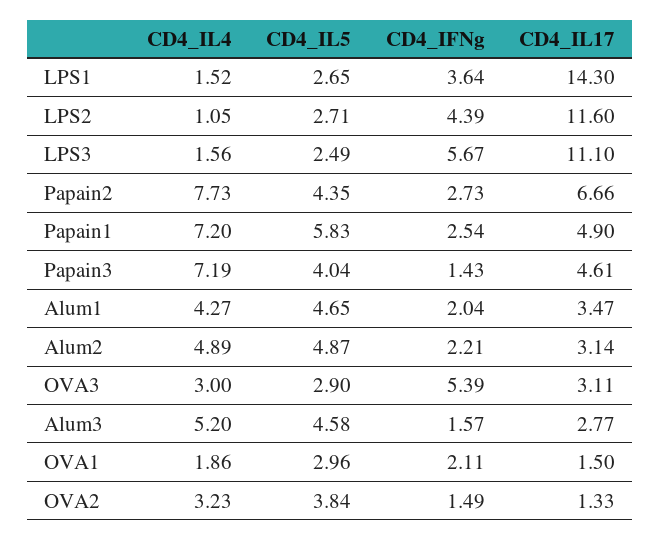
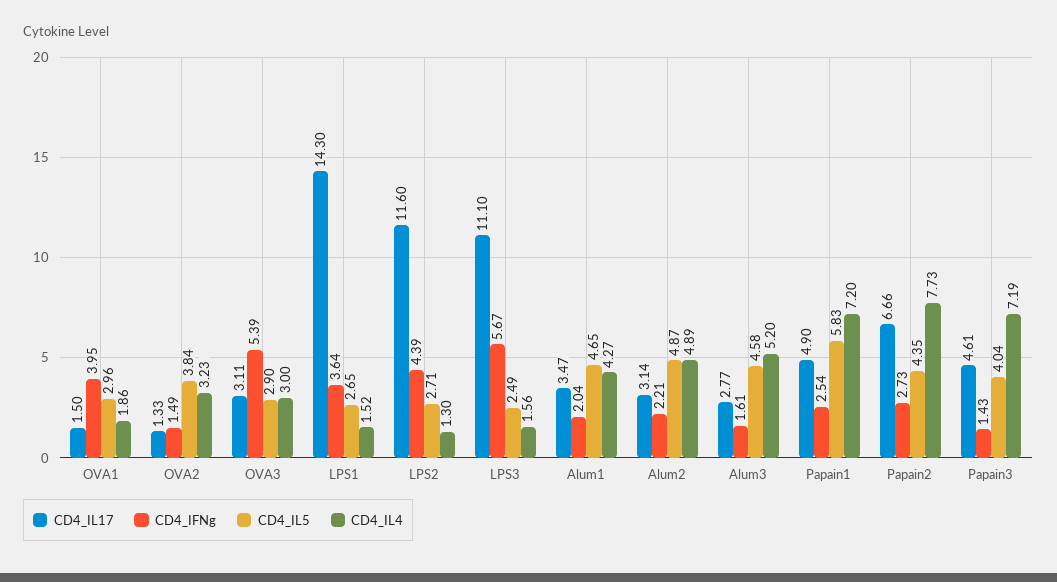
CD4_IL4, LPS2: 1.05 -> 1.3
CD4_IFNg, Alum3: 1.57 -> 1.61
CD4_IFNg, OVA1: 2.11 -> 3.95

